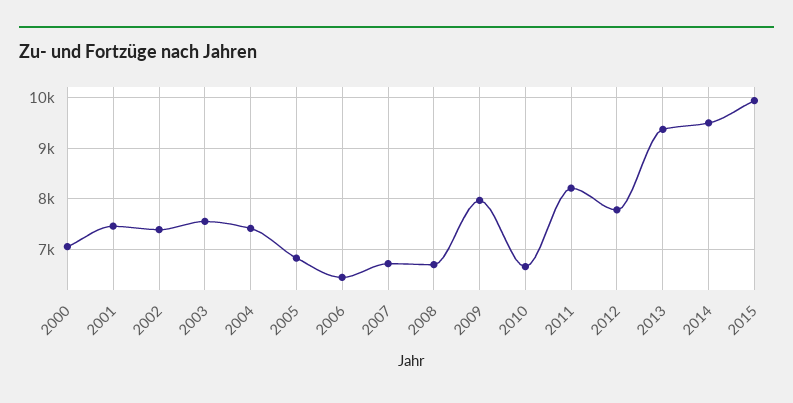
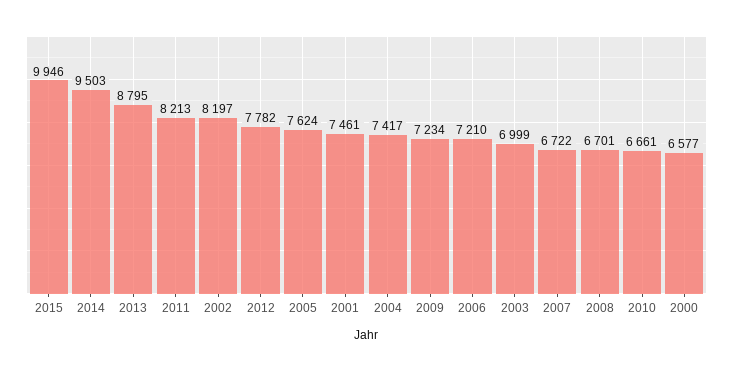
2000: 7000 -> 6577
2002: 7400 -> 8197
2003: 7600 -> 6999
2005: 6800 -> 7624
2006: 6400 -> 7210
2009: 8000 -> 7234
2013: 9400 -> 8795

